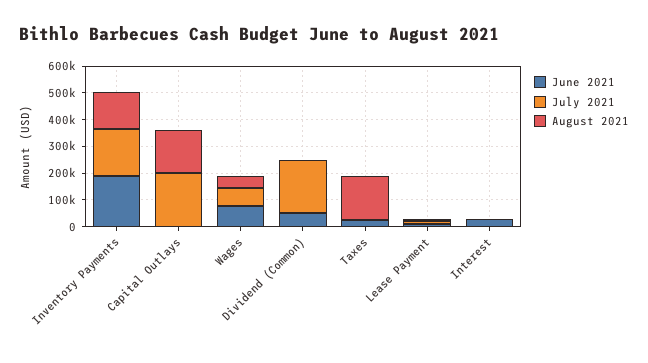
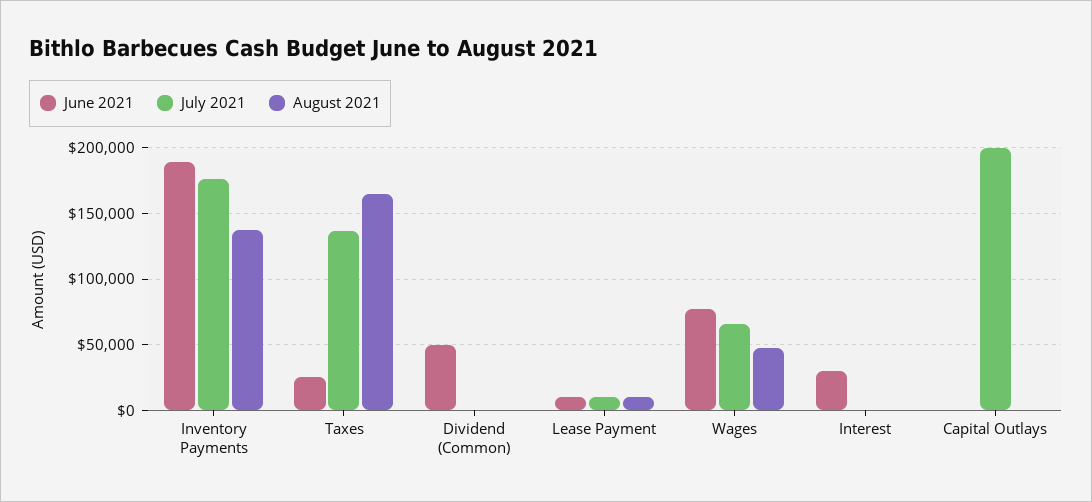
August 2021, Capital Outlays: 150000 -> 0
July 2021, Dividend (Common): 200000 -> 0
July 2021, Taxes: 0 -> 135000

